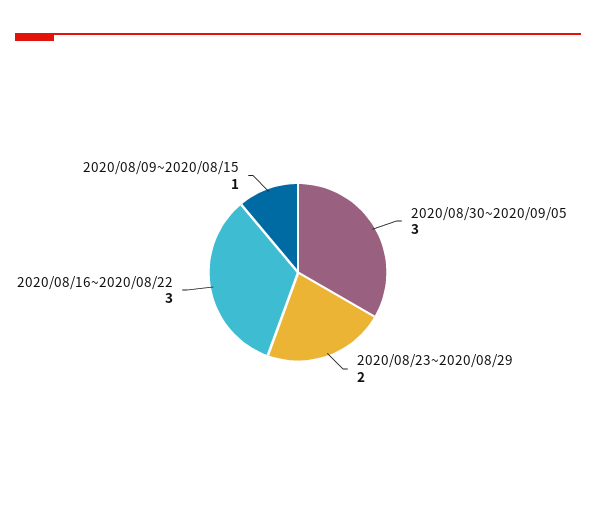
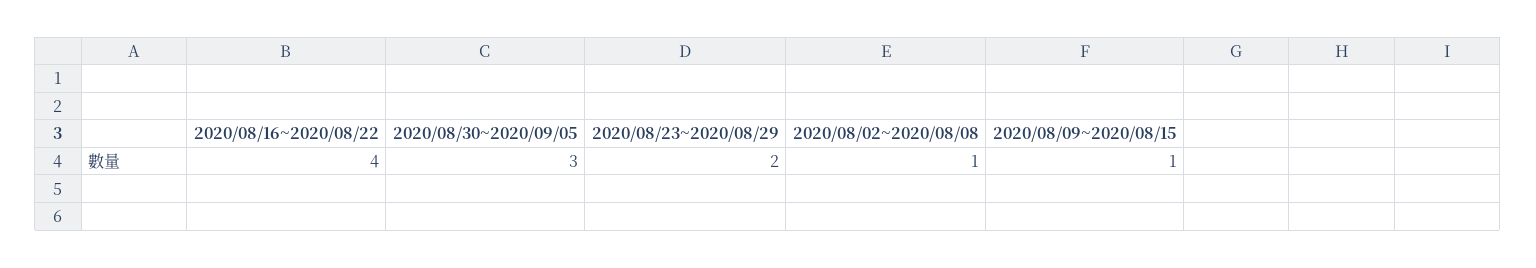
2020/08/16~2020/08/22: 3 -> 4
2020/08/02~2020/08/08: none -> 1

